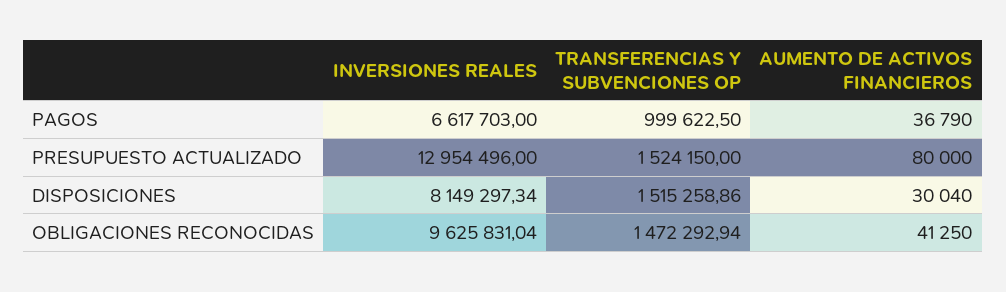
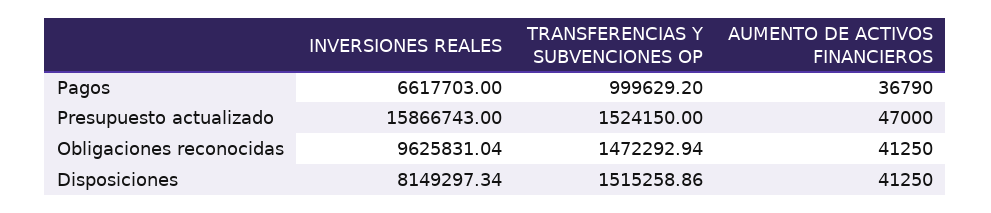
TRANSFERENCIAS Y SUBVENCIONES OP, PAGOS: 999622.5 -> 999629.2
INVERSIONES REALES, PRESUPUESTO ACTUALIZADO: 12954496 -> 15866743
AUMENTO DE ACTIVOS FINANCIEROS, PRESUPUESTO ACTUALIZADO: 80000 -> 47000
AUMENTO DE ACTIVOS FINANCIEROS, DISPOSICIONES: 30040 -> 41250

